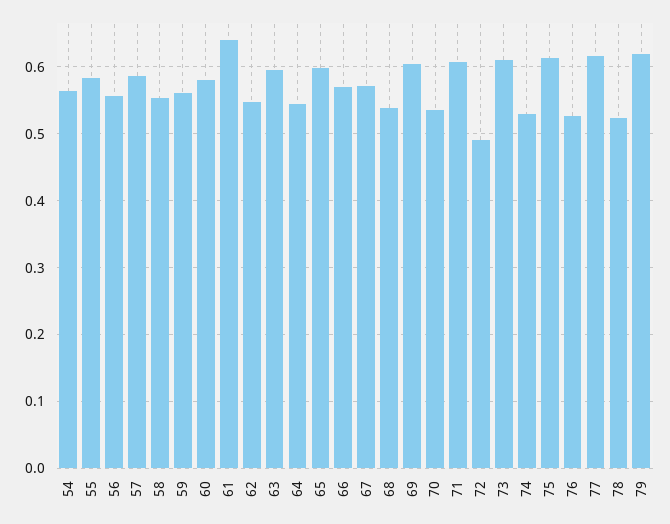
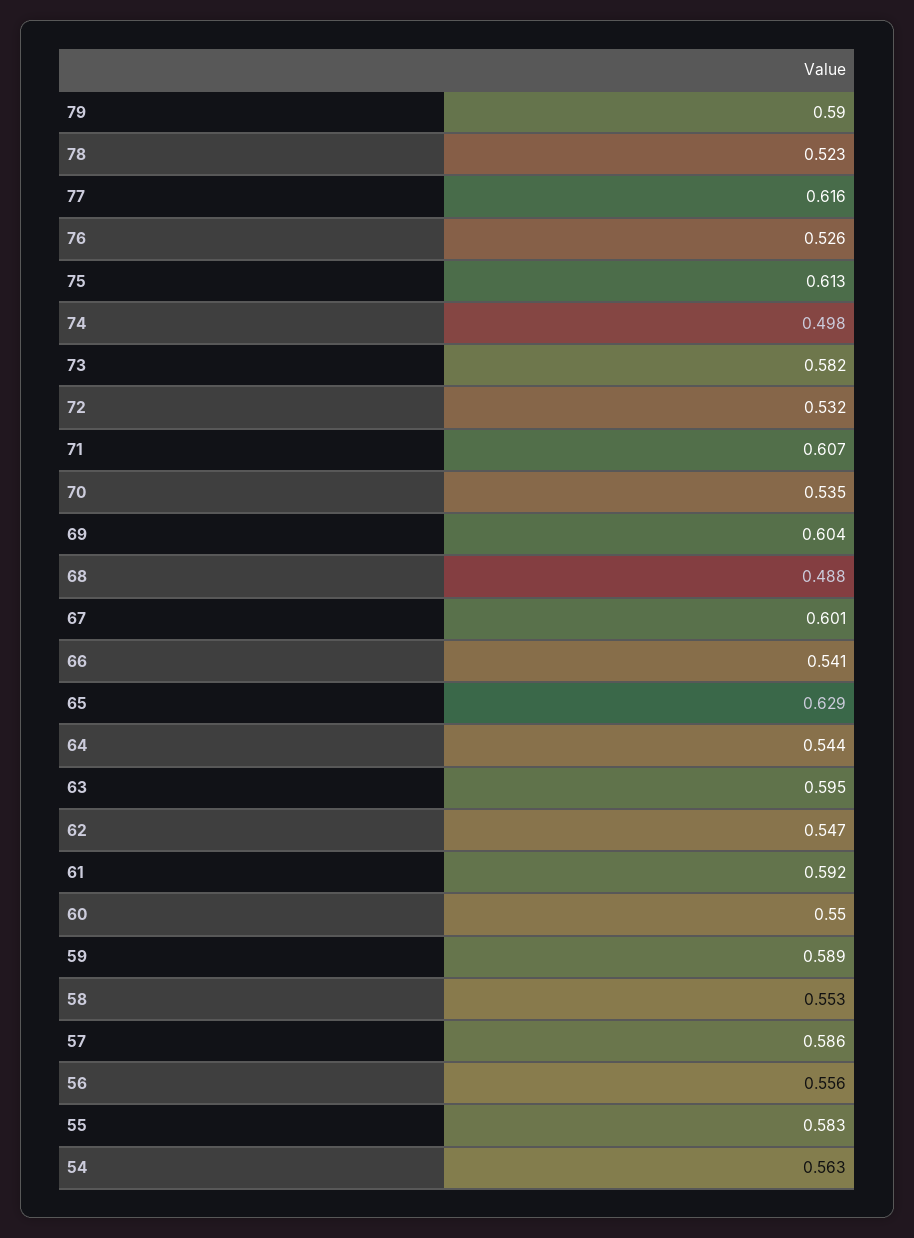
59: 0.56 -> 0.589
60: 0.58 -> 0.55
61: 0.64 -> 0.592
65: 0.6 -> 0.629
66: 0.57 -> 0.541
67: 0.57 -> 0.601
68: 0.54 -> 0.488
72: 0.49 -> 0.532
73: 0.61 -> 0.582
74: 0.53 -> 0.498
79: 0.62 -> 0.59

